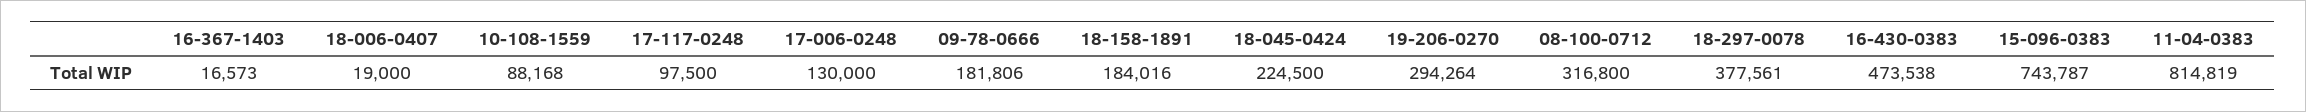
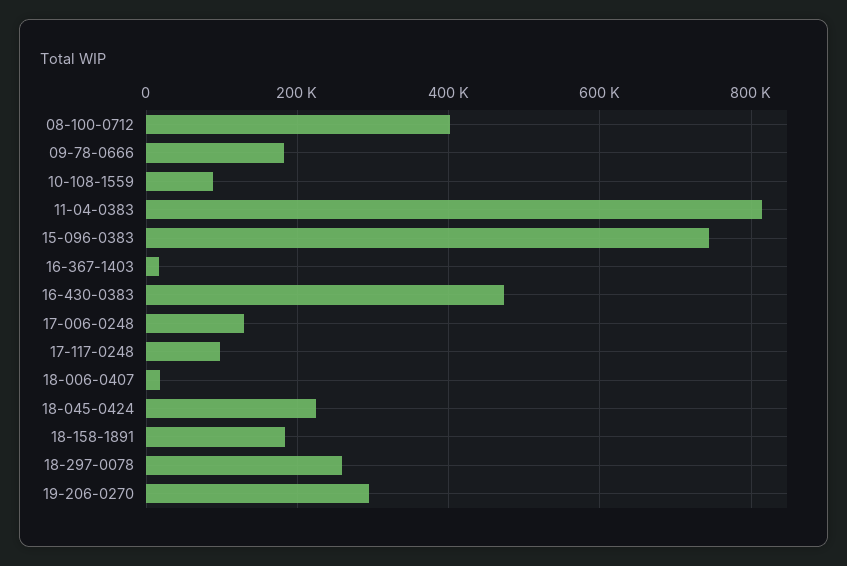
08-100-0712: 316800 -> 400000
18-297-0078: 377561 -> 260000

